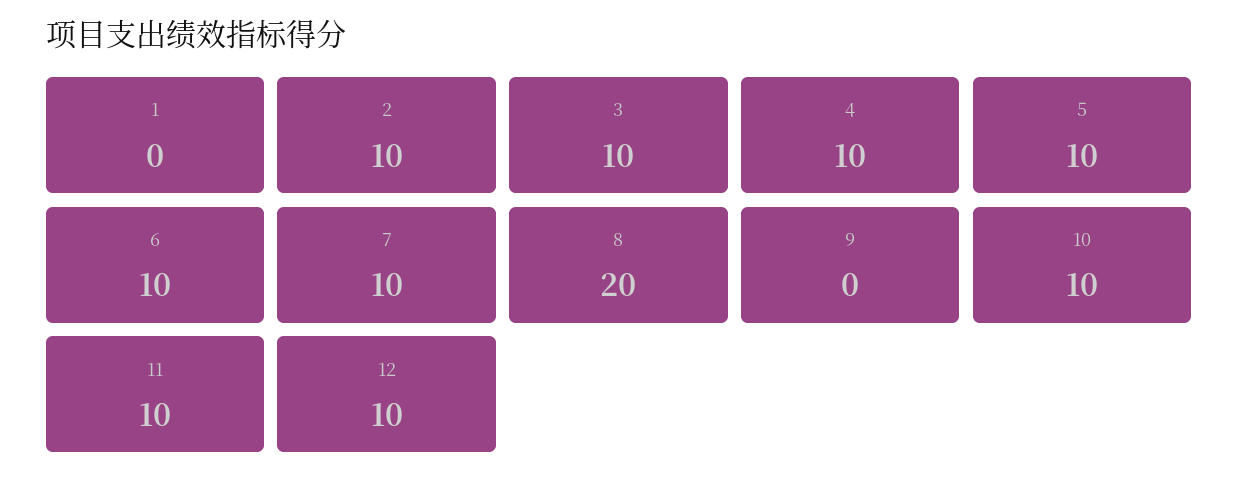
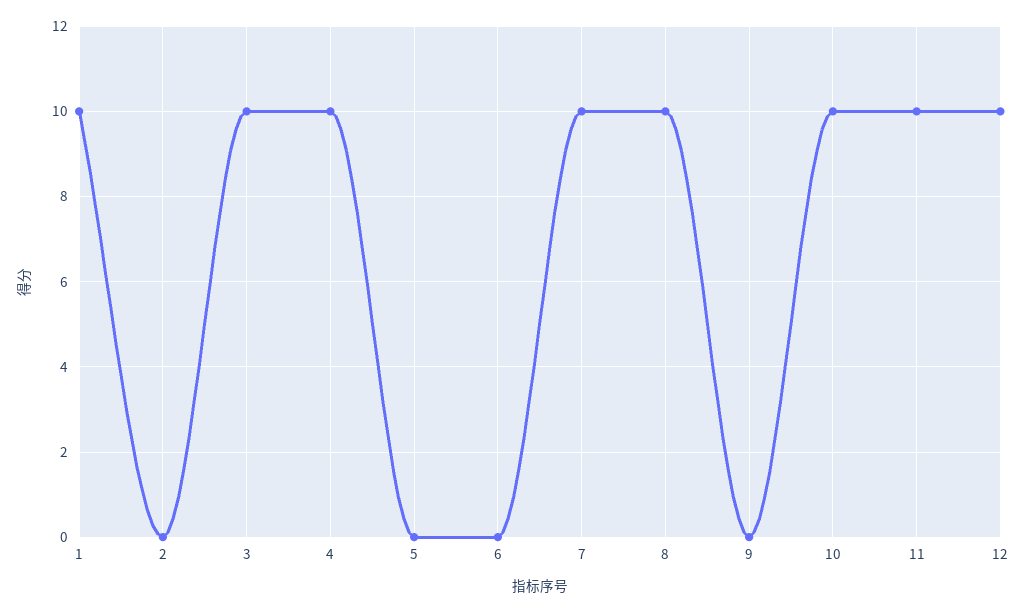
1: 0 -> 10
2: 10 -> 0
5: 10 -> 0
6: 10 -> 0
8: 20 -> 10

